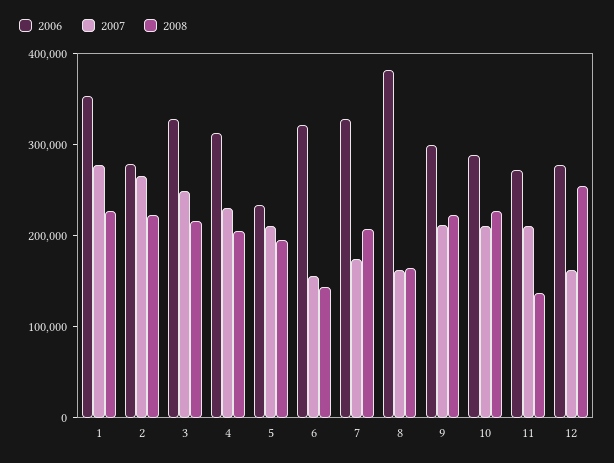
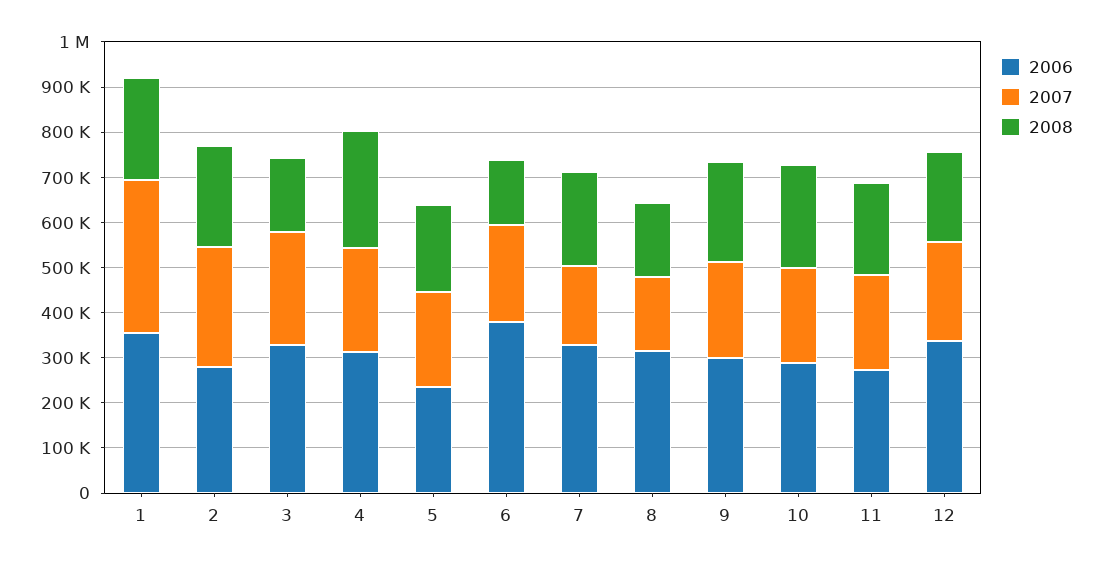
2007, 1: 280000 -> 340000
2008, 3: 220000 -> 160000
2008, 4: 200000 -> 260000
2006, 6: 320000 -> 380000
2007, 6: 160000 -> 220000
2006, 8: 380000 -> 320000
2008, 11: 140000 -> 200000
2006, 12: 280000 -> 340000
2007, 12: 160000 -> 220000
2008, 12: 260000 -> 200000

